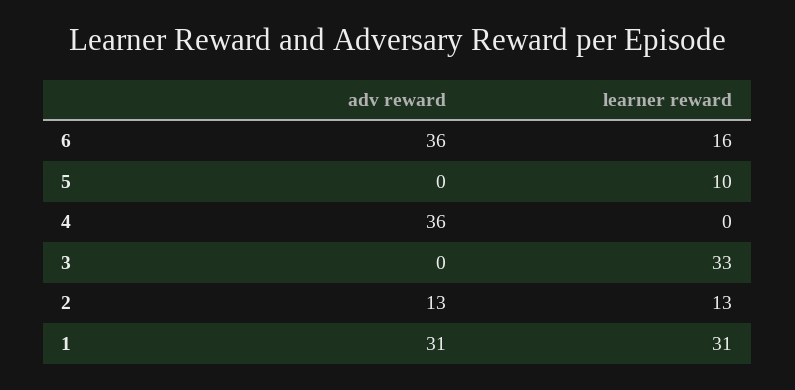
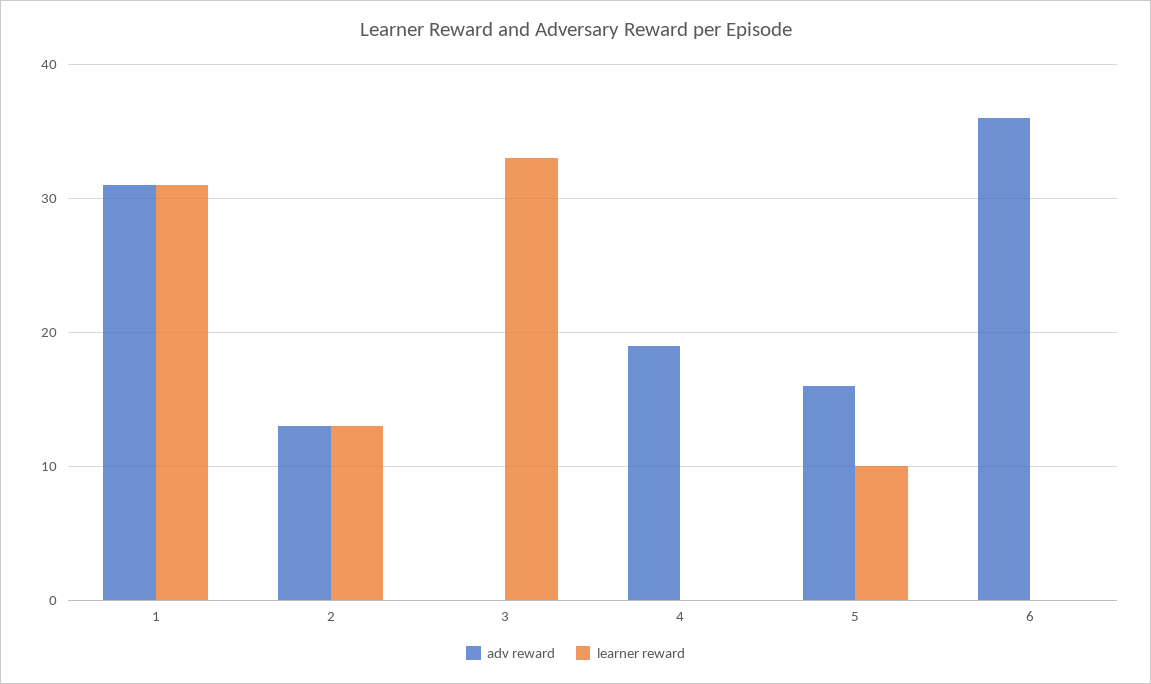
learner reward, 6: 16 -> 0
adv reward, 5: 0 -> 16
adv reward, 4: 36 -> 19

